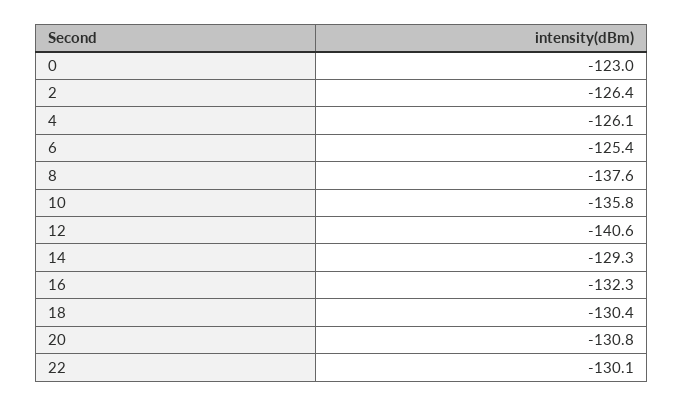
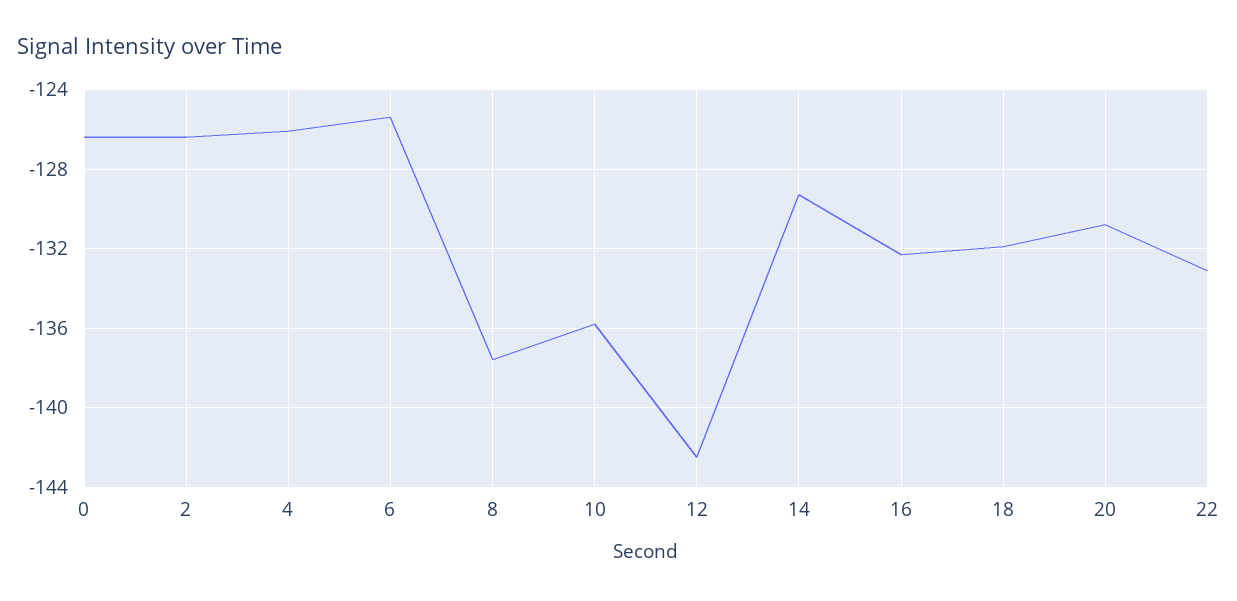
0: -123 -> -126.5
12: -140.6 -> -142.5
18: -130.4 -> -132
22: -130.1 -> -133

